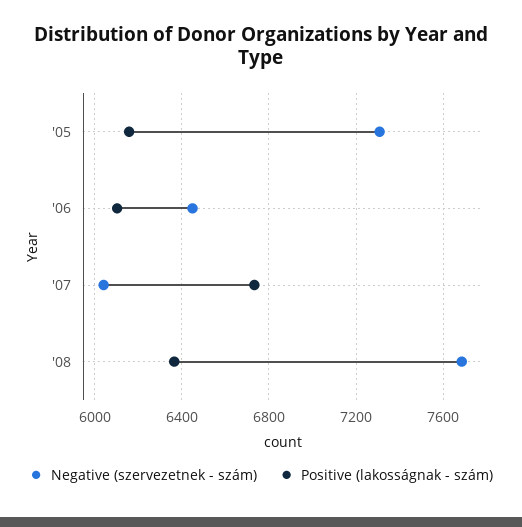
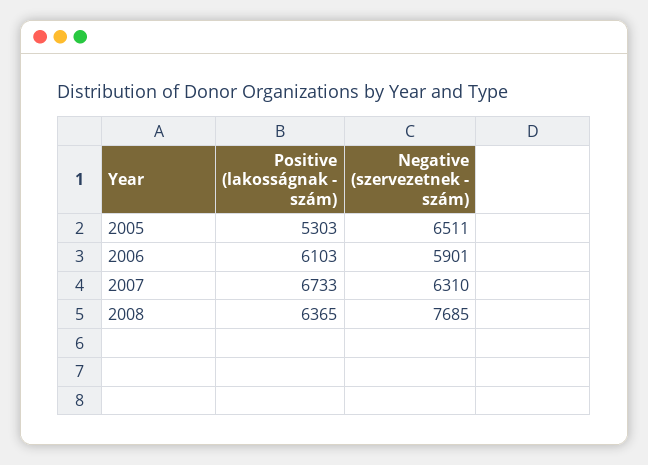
Negative (szervezetnek - szám), '05: 7300 -> 6511
Positive (lakosságnak - szám), '05: 6150 -> 5303
Negative (szervezetnek - szám), '06: 6450 -> 5901
Negative (szervezetnek - szám), '07: 6050 -> 6310

